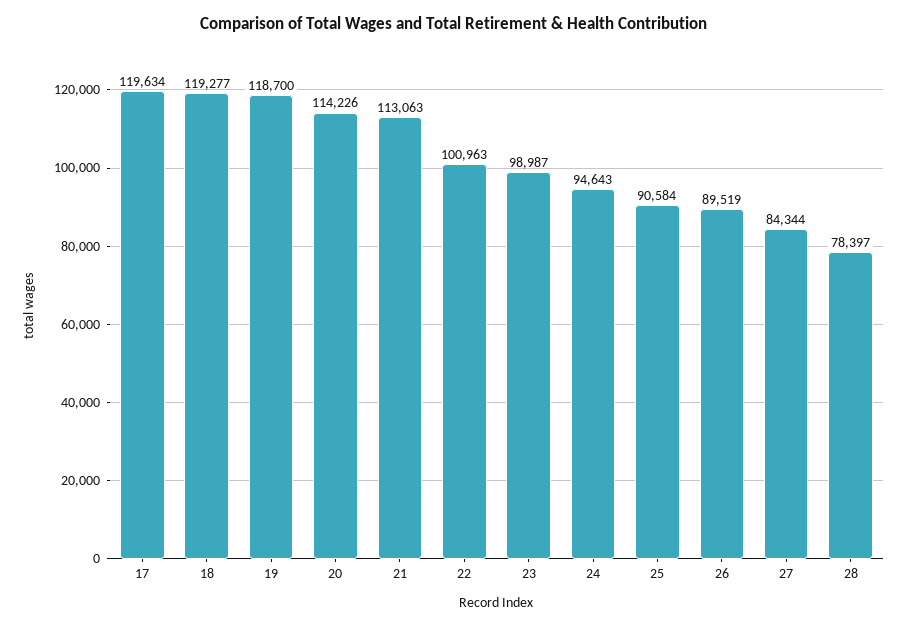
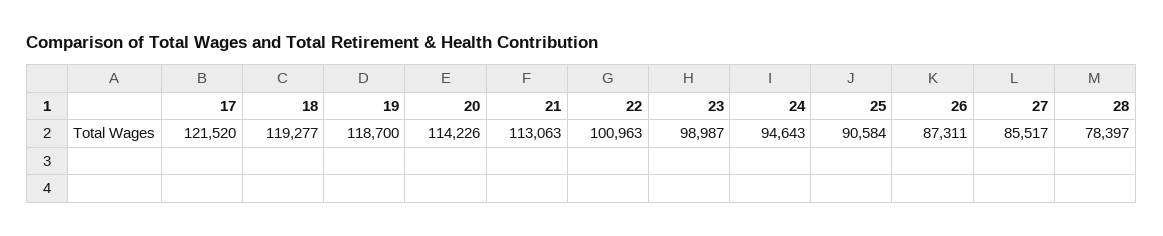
17: 119634 -> 121520
26: 89519 -> 87311
27: 84344 -> 85517

